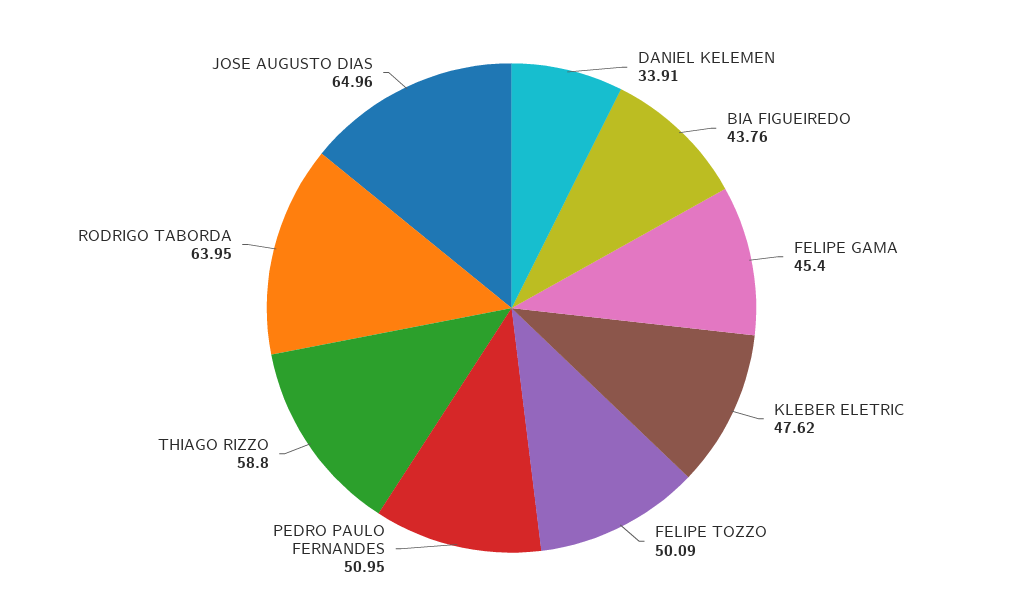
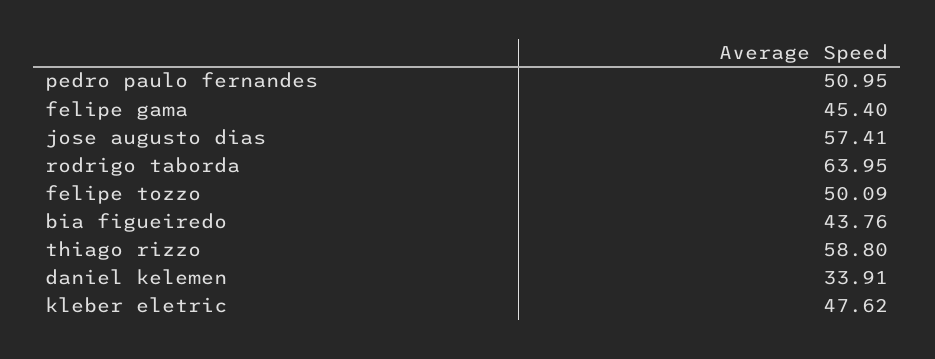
JOSE AUGUSTO DIAS: 64.96 -> 57.41

